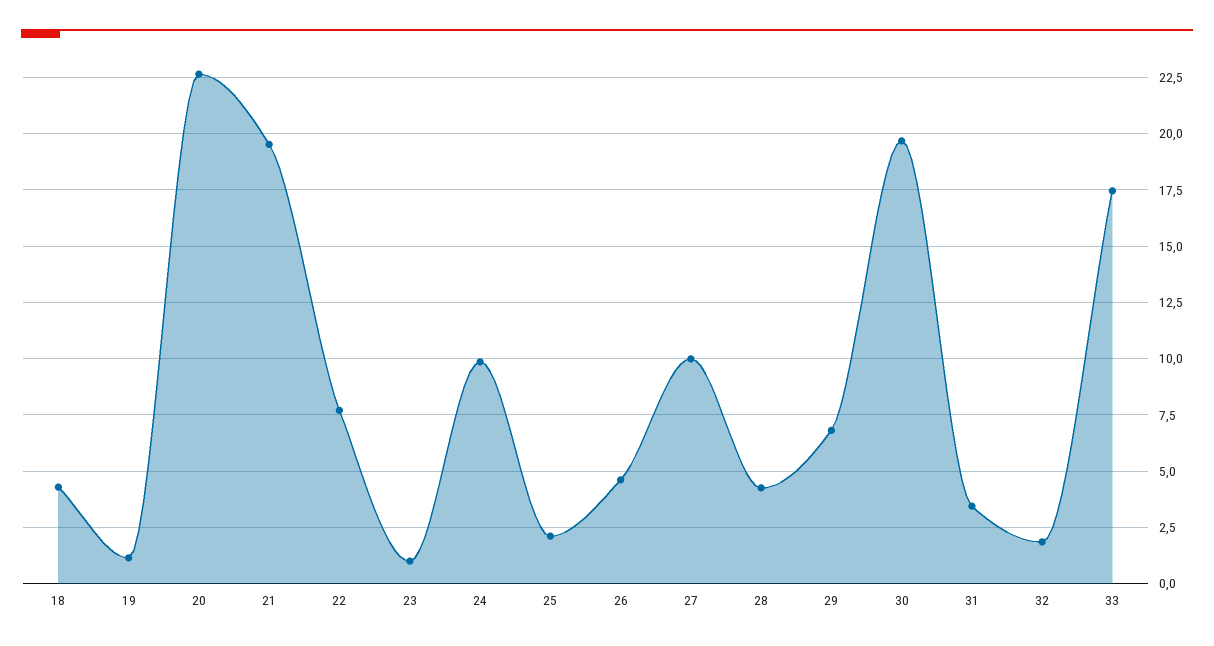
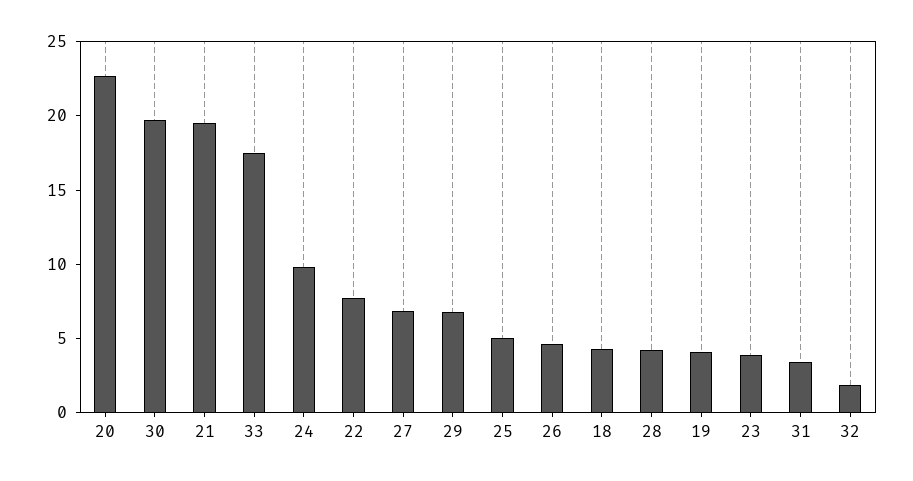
19: 1 -> 4
23: 1 -> 4
25: 2 -> 5
27: 10 -> 7

